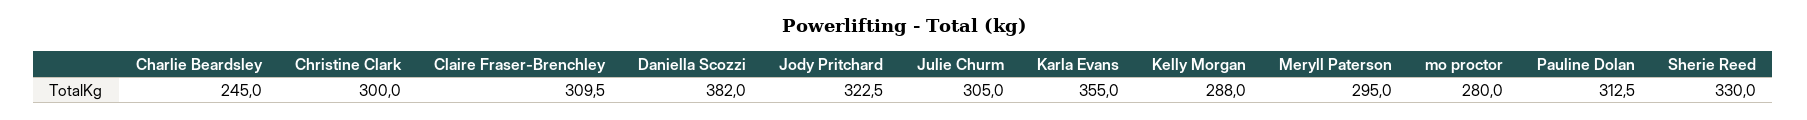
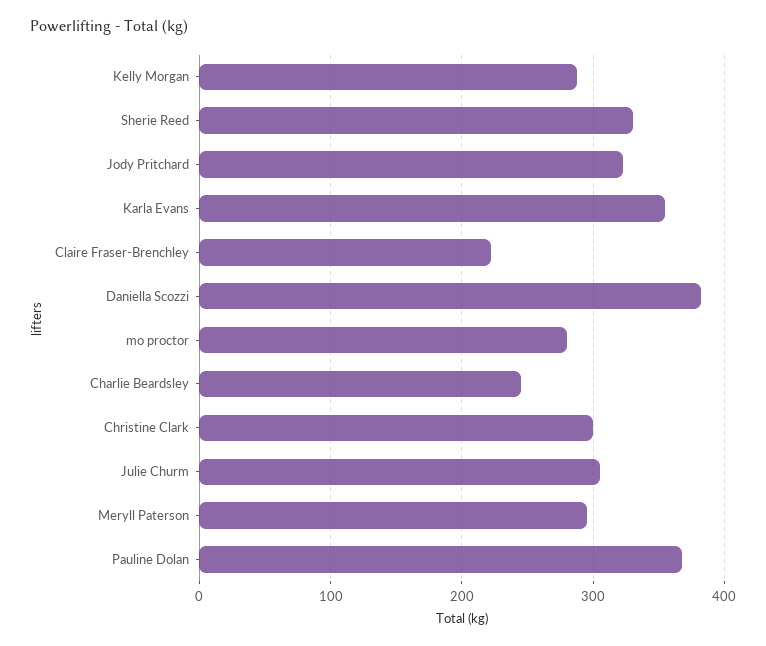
Claire Fraser-Brenchley: 309.5 -> 220
Pauline Dolan: 312.5 -> 370

